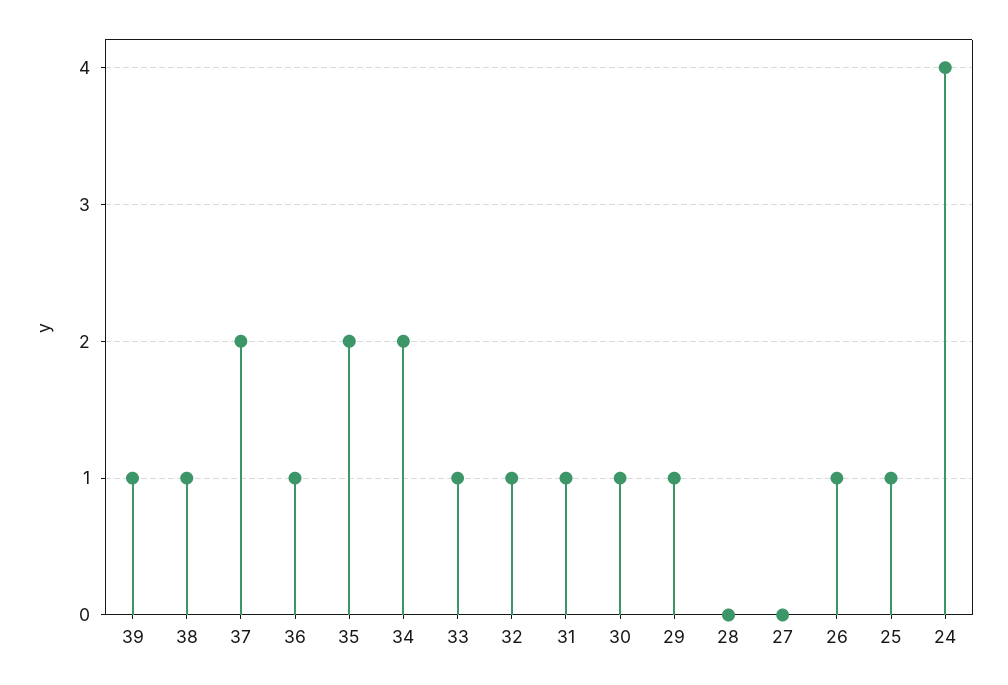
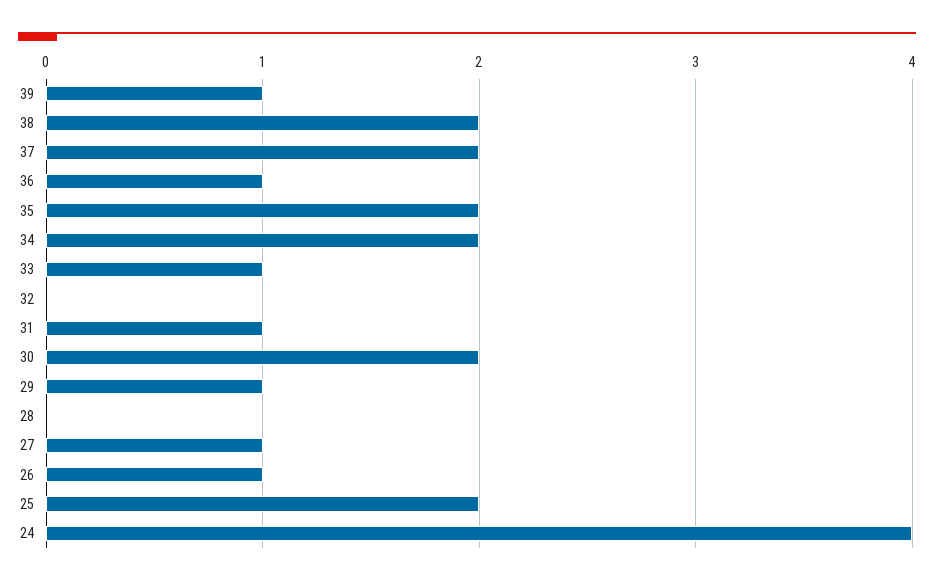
38: 1 -> 2
32: 1 -> 0
30: 1 -> 2
27: 0 -> 1
25: 1 -> 2

